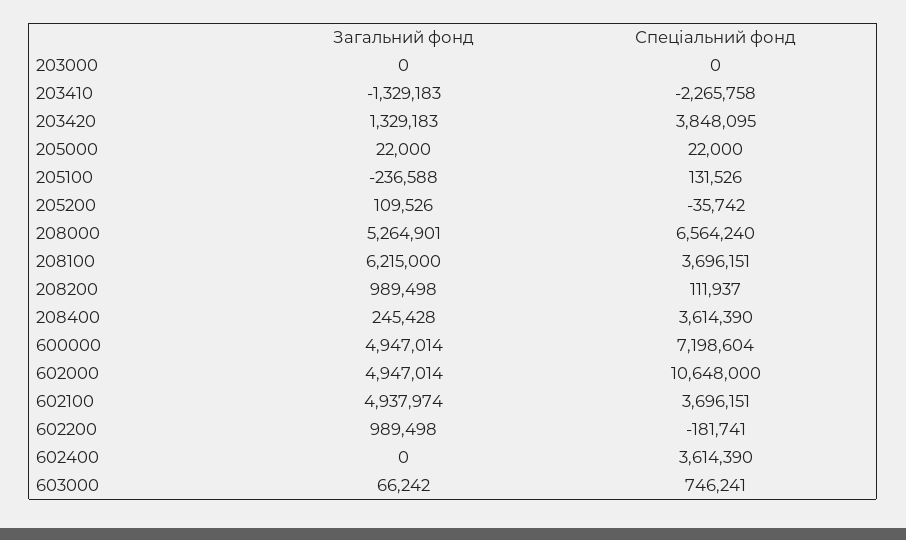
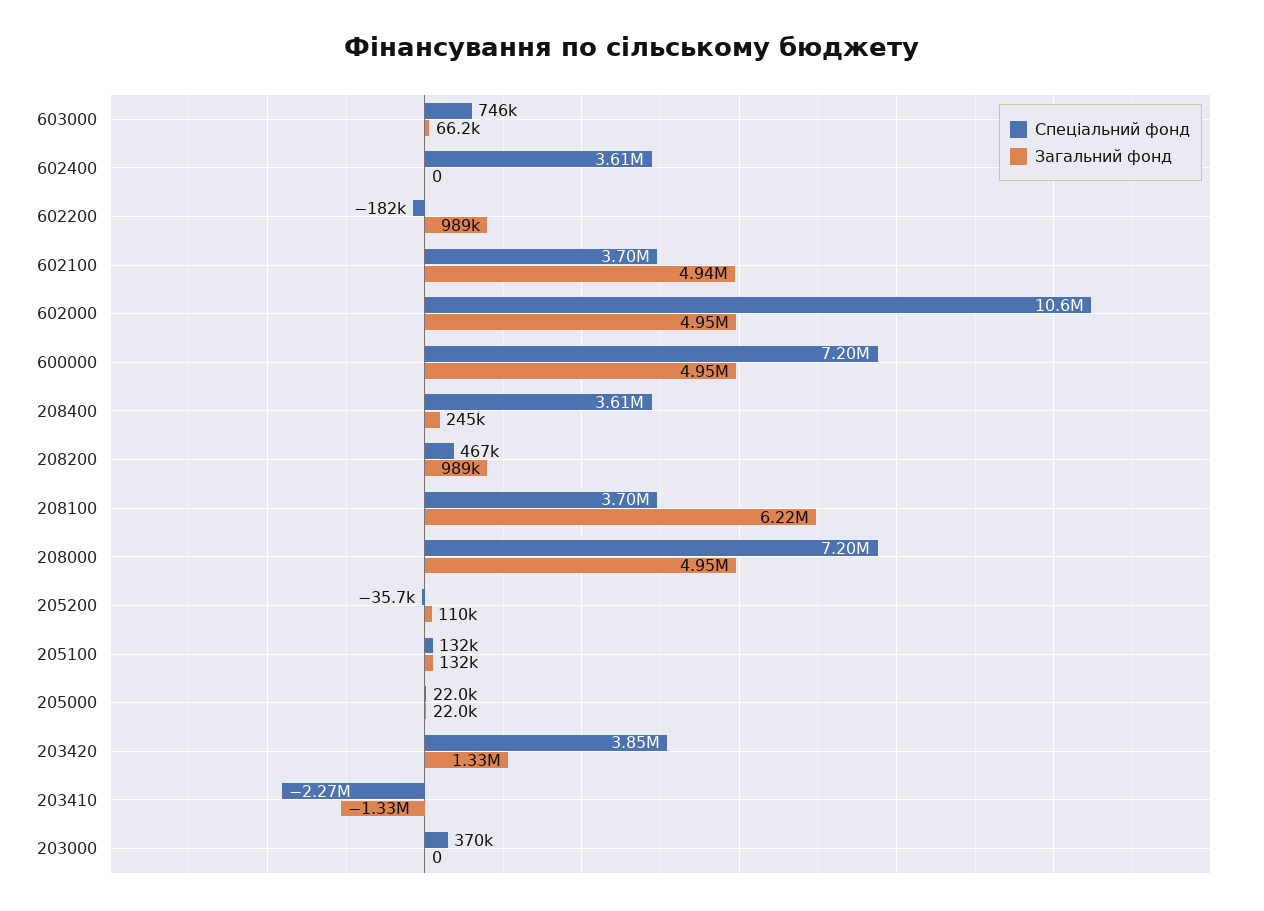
Спеціальний фонд, 203000: 0 -> 370000
Загальний фонд, 205100: -236588 -> 132000
Загальний фонд, 208000: 5264901 -> 4950000
Спеціальний фонд, 208000: 6564240 -> 7200000
Спеціальний фонд, 208200: 111937 -> 467000

